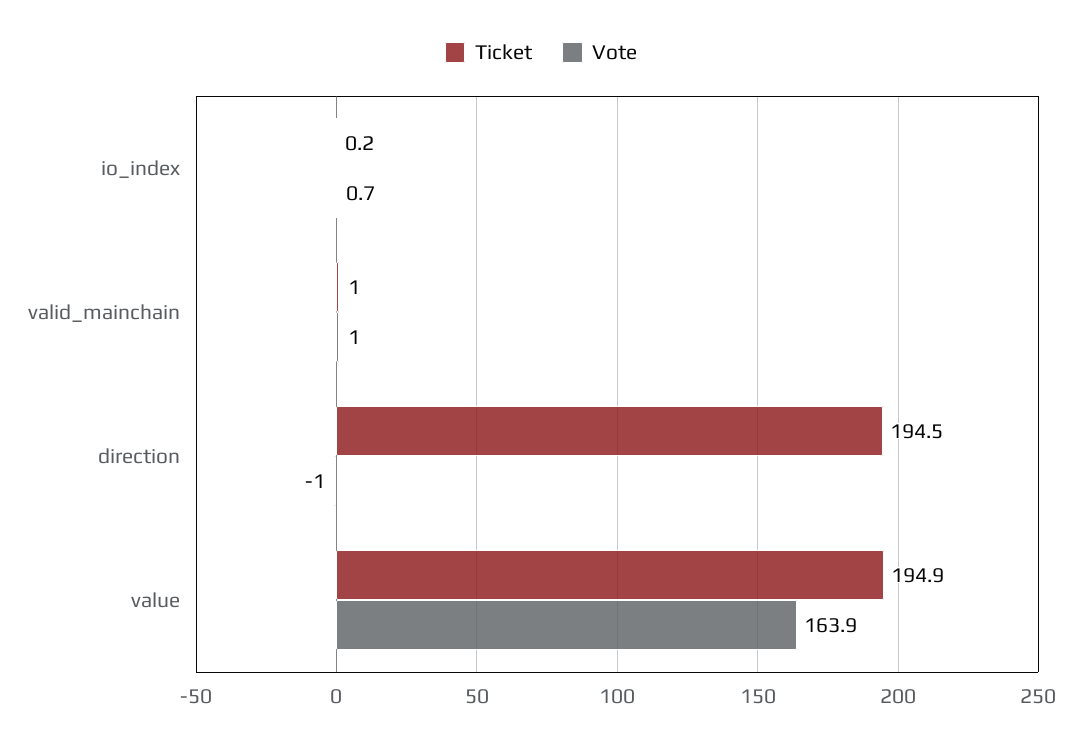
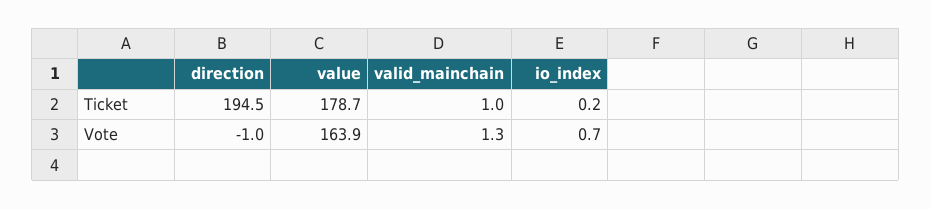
Vote, valid_mainchain: 1 -> 1.3
Ticket, value: 194.9 -> 178.7

